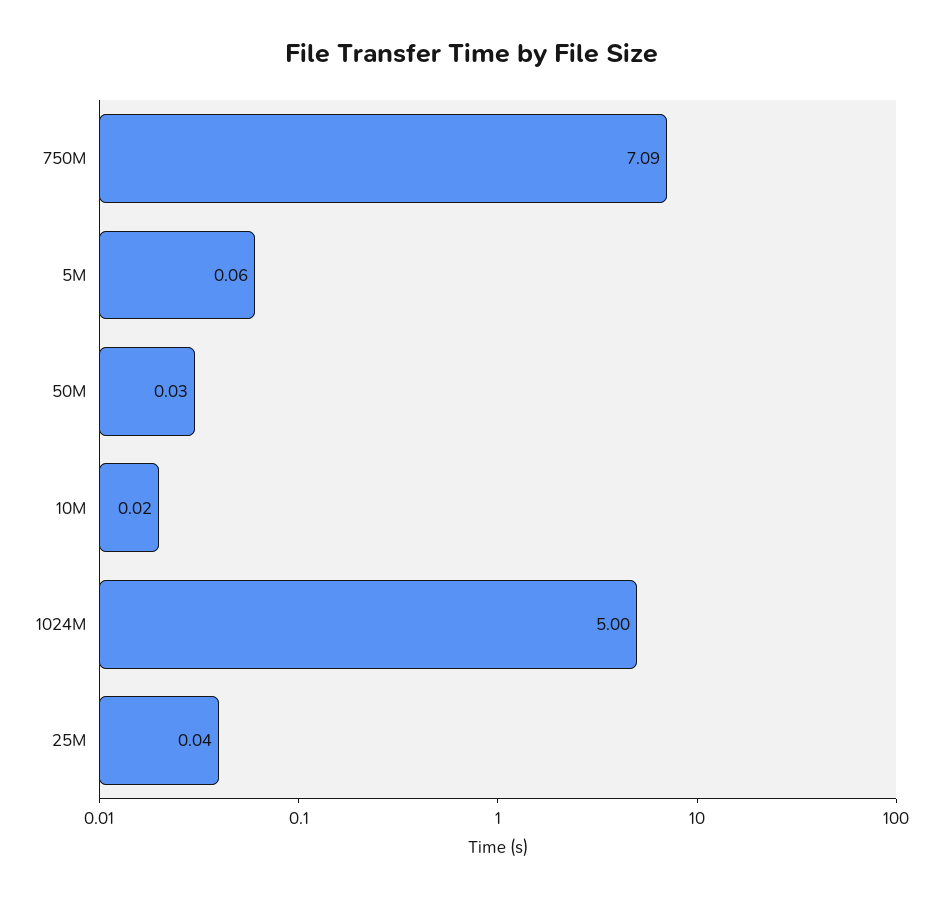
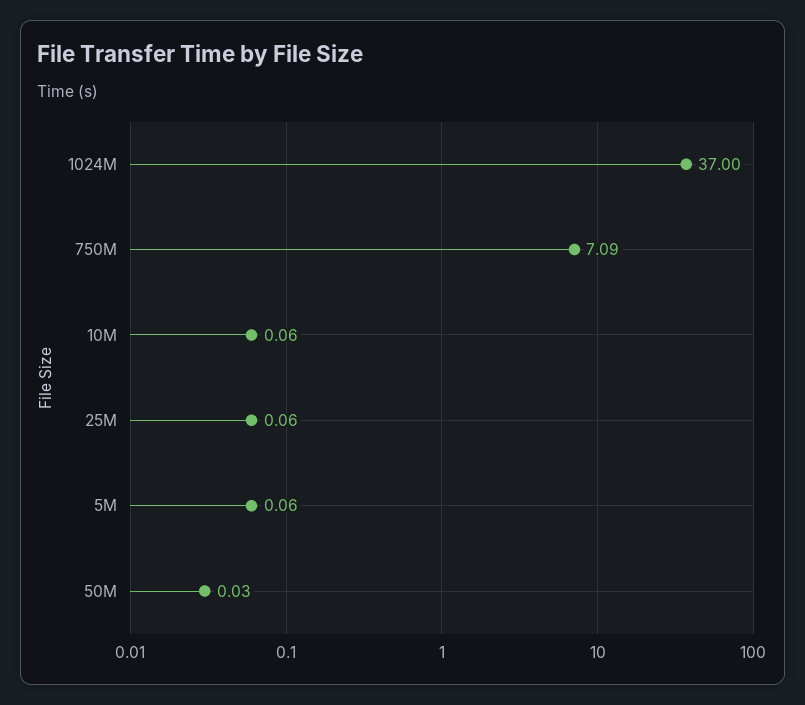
10M: 0.02 -> 0.06
1024M: 5 -> 37
25M: 0.04 -> 0.06

